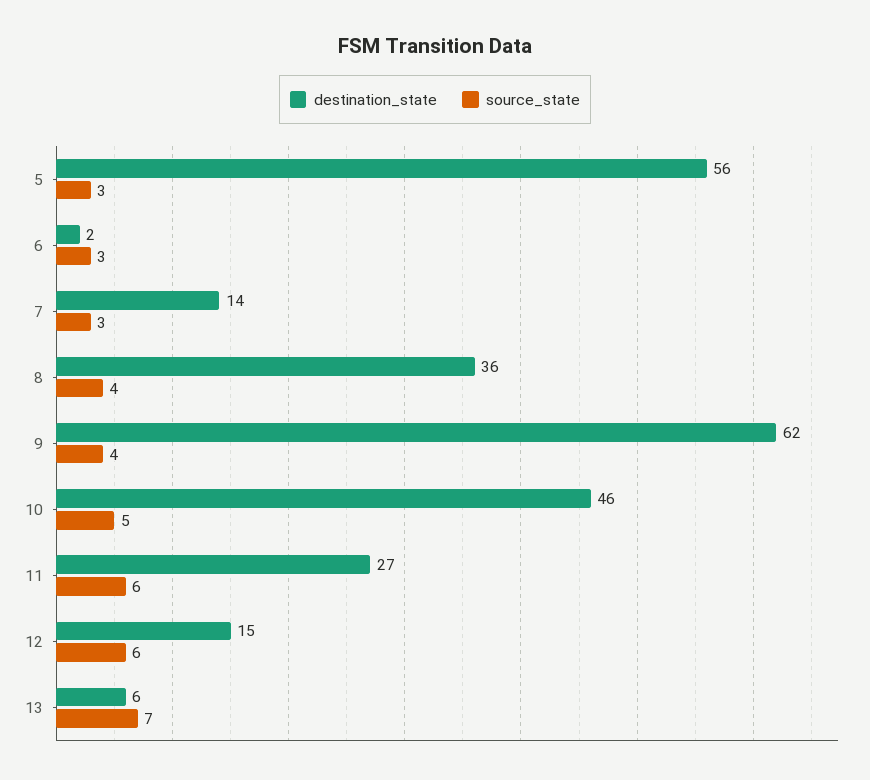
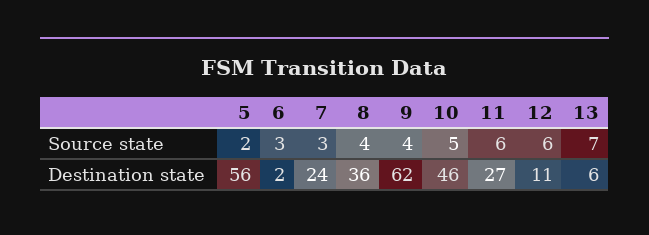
source_state, 5: 3 -> 2
destination_state, 7: 14 -> 24
destination_state, 12: 15 -> 11

